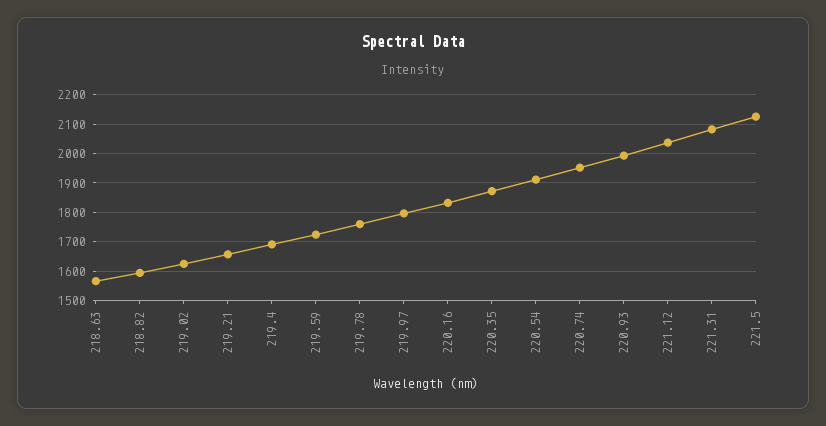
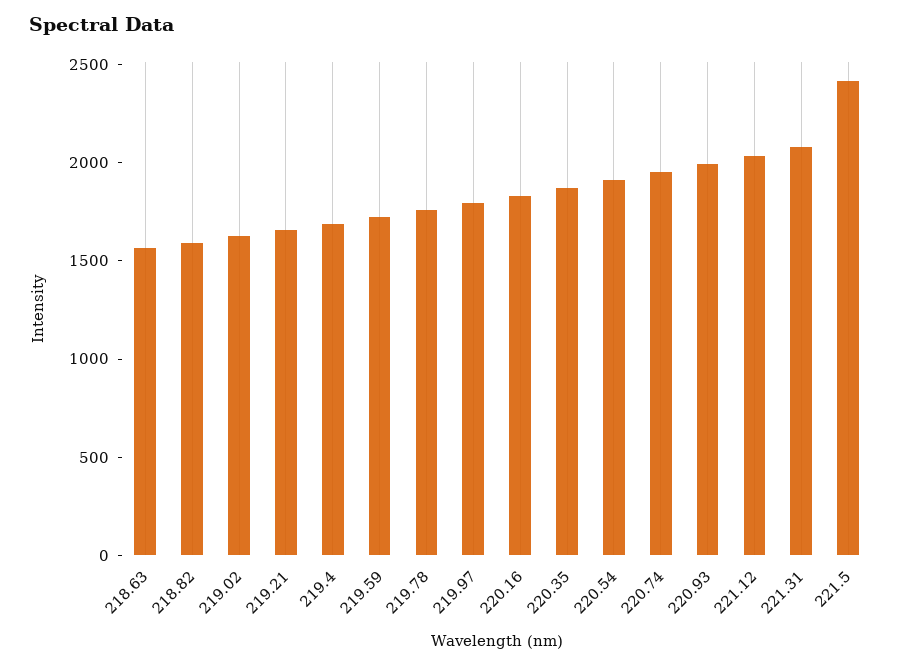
221.5: 2125 -> 2400

